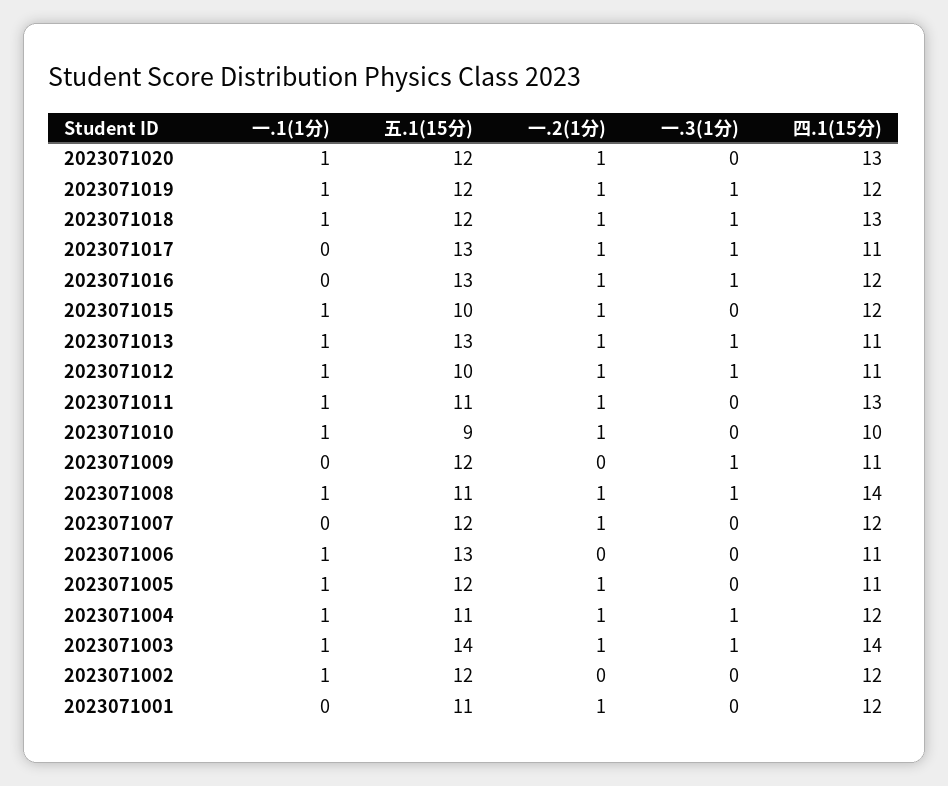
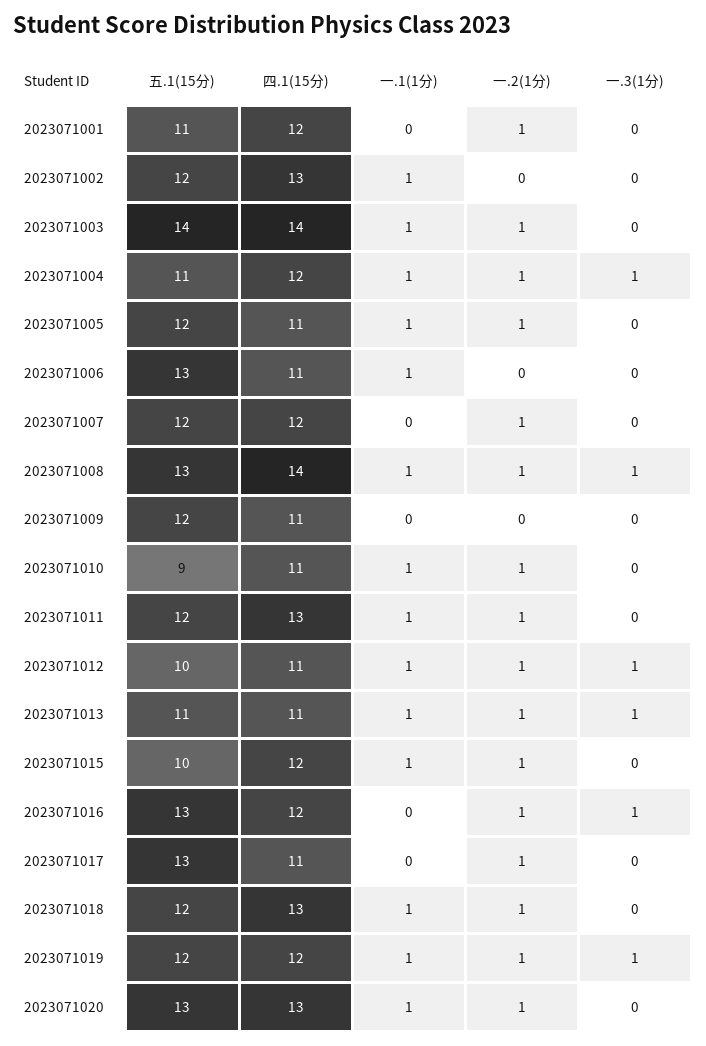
五.1(15分), 2023071020: 12 -> 13
一.3(1分), 2023071018: 1 -> 0
一.3(1分), 2023071017: 1 -> 0
五.1(15分), 2023071013: 13 -> 11
五.1(15分), 2023071011: 11 -> 12
四.1(15分), 2023071010: 10 -> 11
一.3(1分), 2023071009: 1 -> 0
五.1(15分), 2023071008: 11 -> 13
一.3(1分), 2023071003: 1 -> 0
四.1(15分), 2023071002: 12 -> 13

